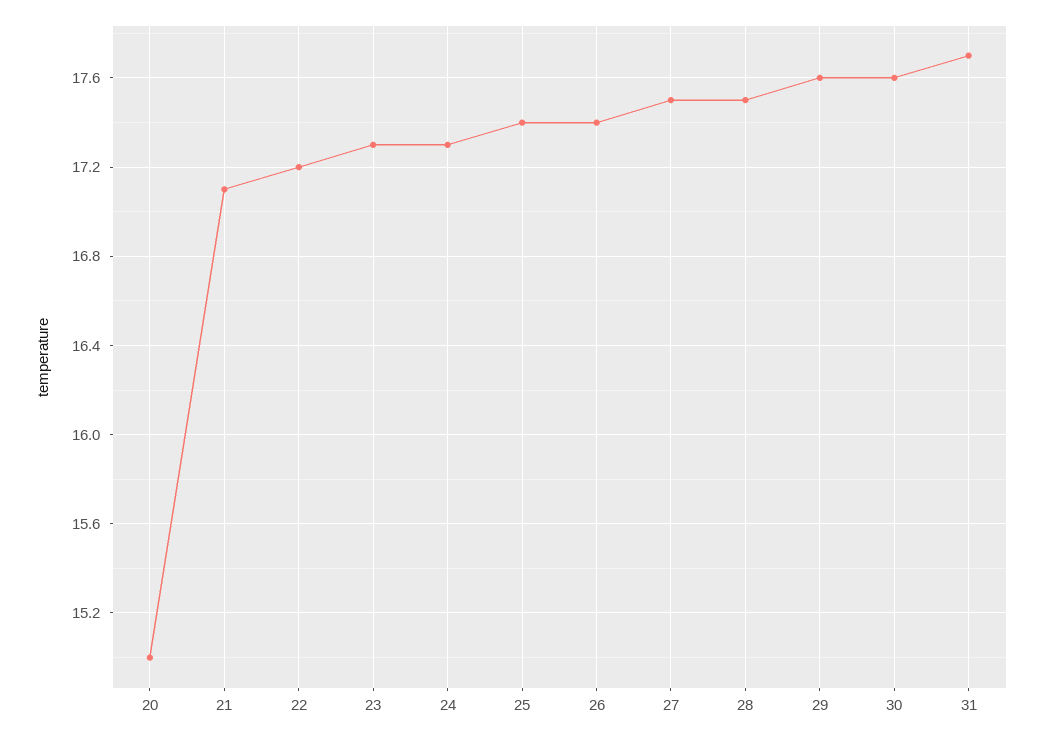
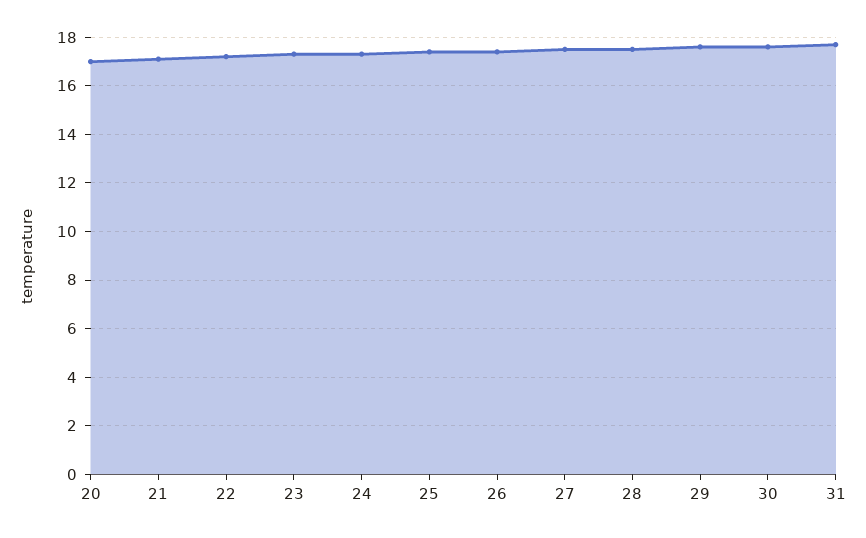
20: 15 -> 17

